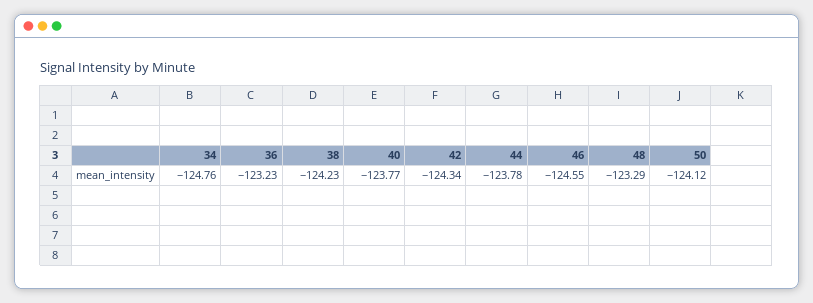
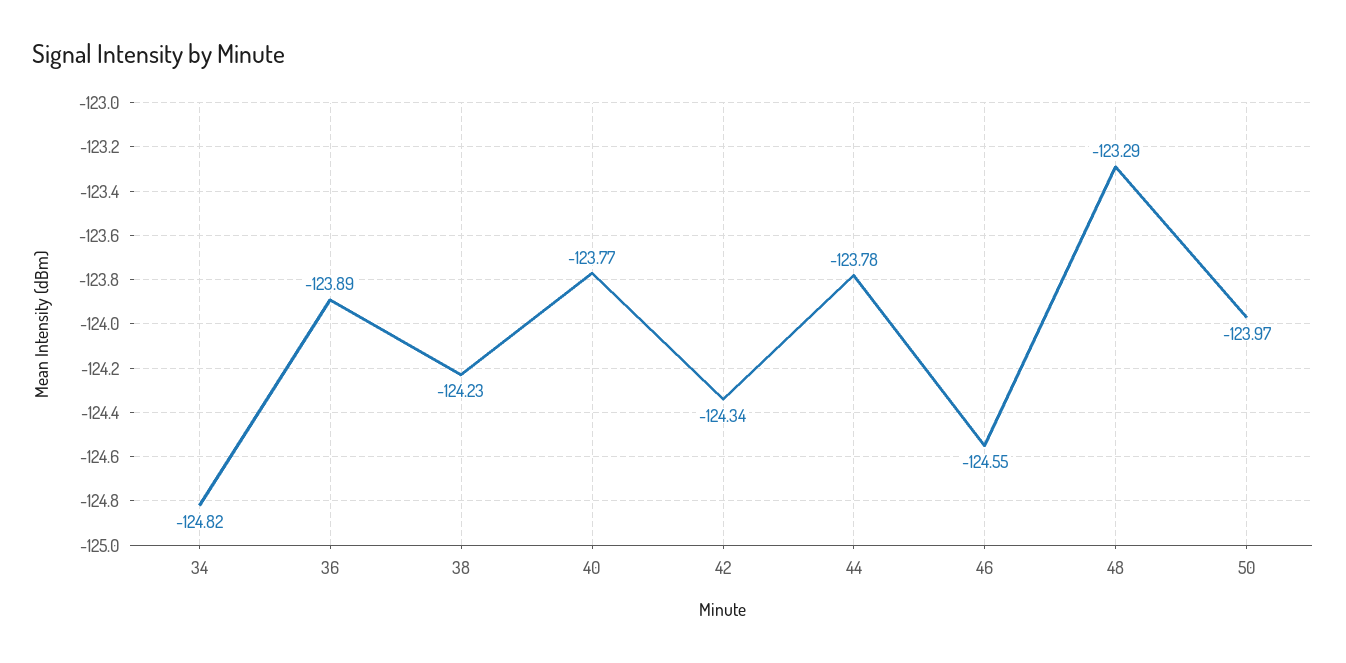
34: -124.76 -> -124.82
36: -123.23 -> -123.89
50: -124.12 -> -123.97

